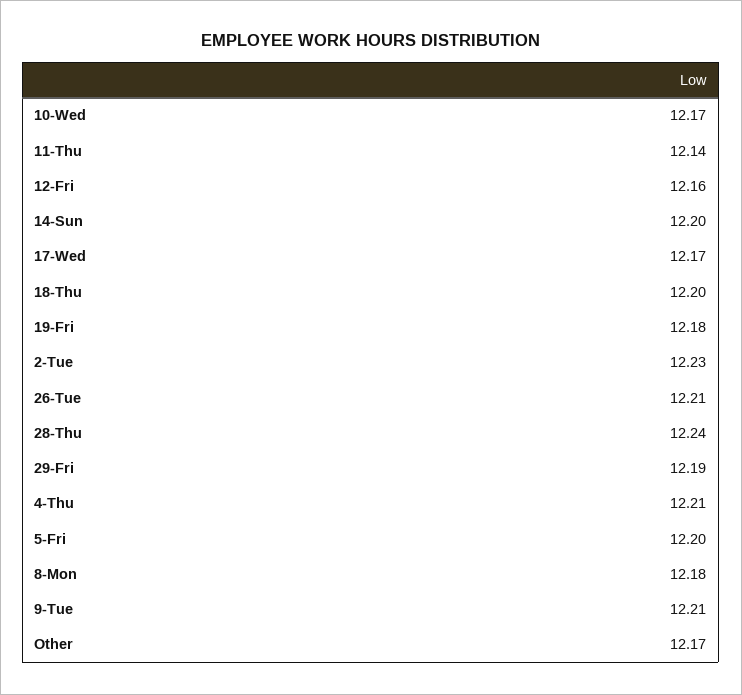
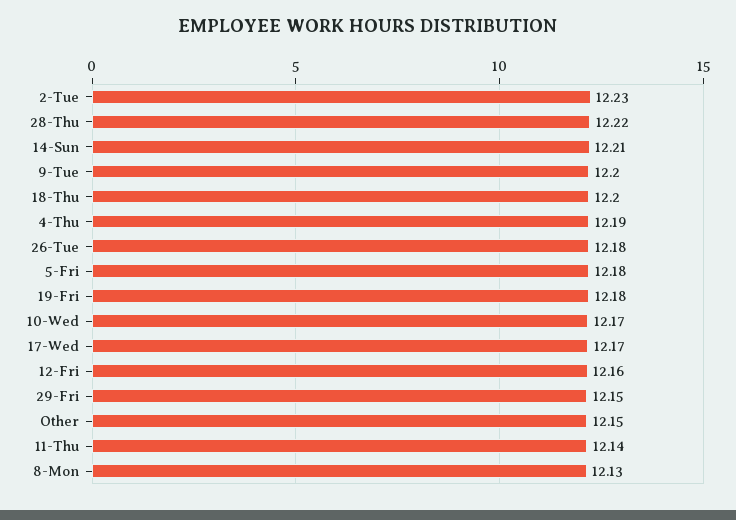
14-Sun: 12.2 -> 12.21
26-Tue: 12.21 -> 12.18
28-Thu: 12.24 -> 12.22
29-Fri: 12.19 -> 12.15
4-Thu: 12.21 -> 12.19
5-Fri: 12.2 -> 12.18
8-Mon: 12.18 -> 12.13
9-Tue: 12.21 -> 12.2
Other: 12.17 -> 12.15

